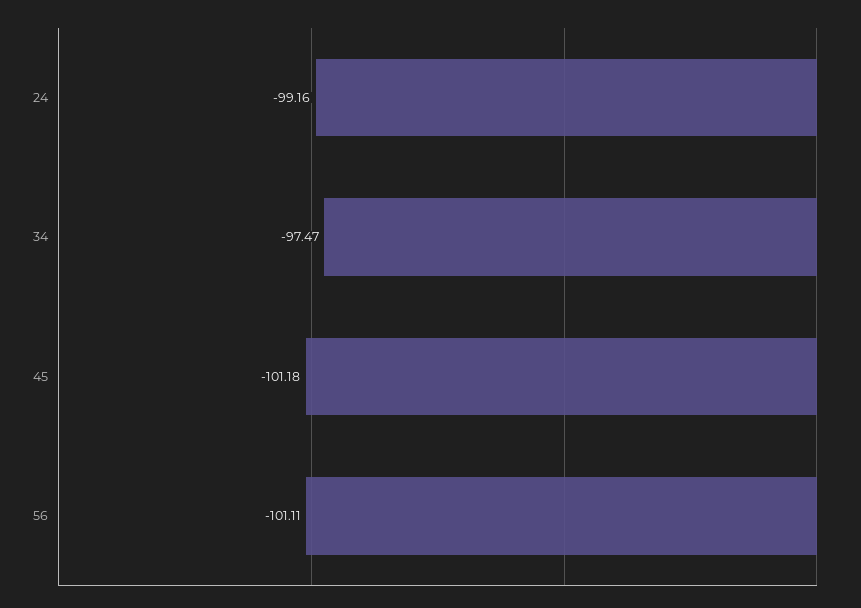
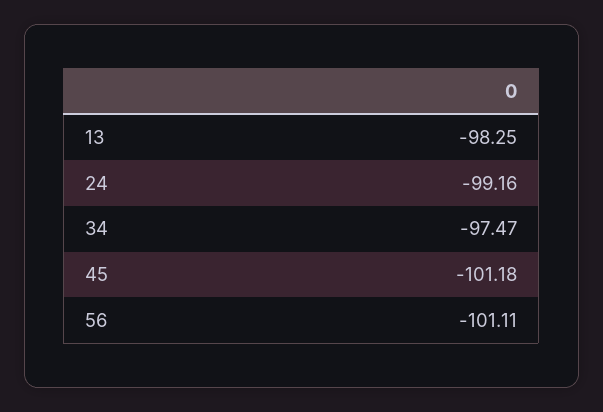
13: none -> -98.25

